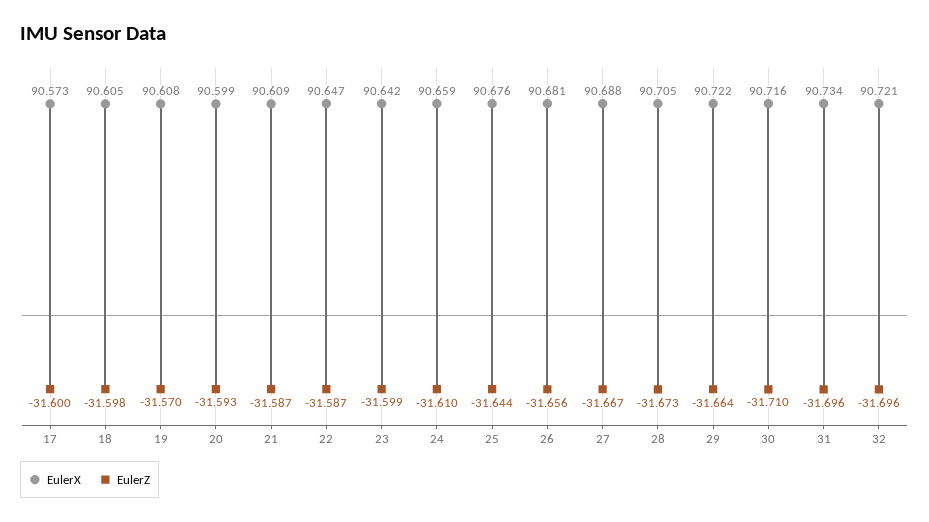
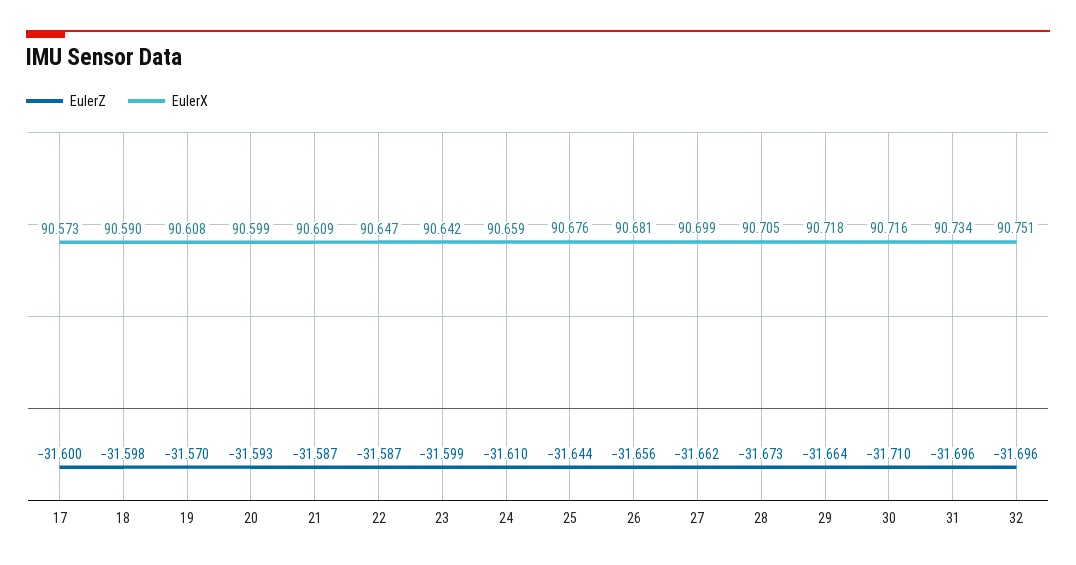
EulerX, 18: 90.605 -> 90.59
EulerX, 27: 90.688 -> 90.699
EulerZ, 27: -31.667 -> -31.662
EulerX, 29: 90.722 -> 90.718
EulerX, 32: 90.721 -> 90.751

